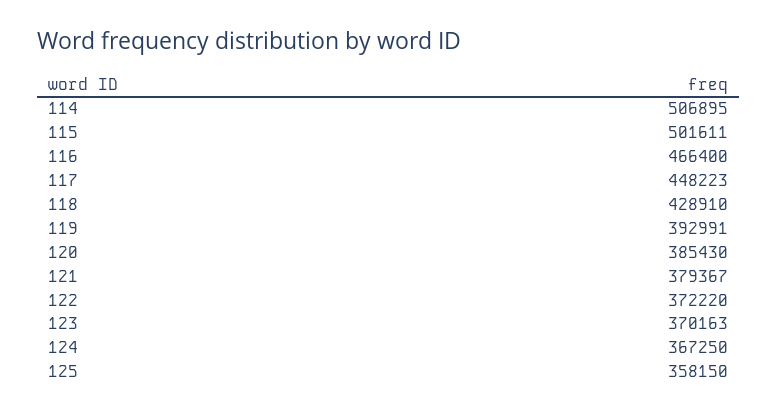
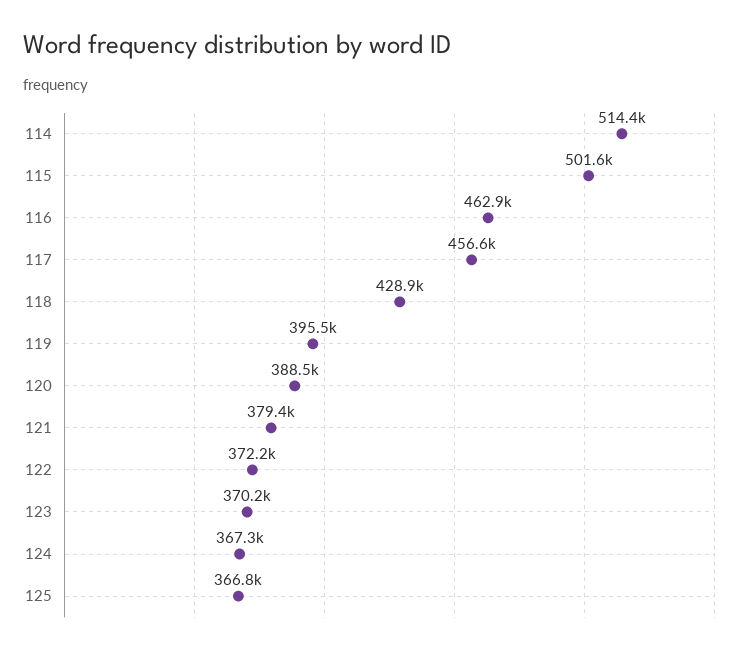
114: 506895 -> 514400
116: 466400 -> 462900
117: 448223 -> 456600
119: 392991 -> 395500
120: 385430 -> 388500
125: 358150 -> 366800

